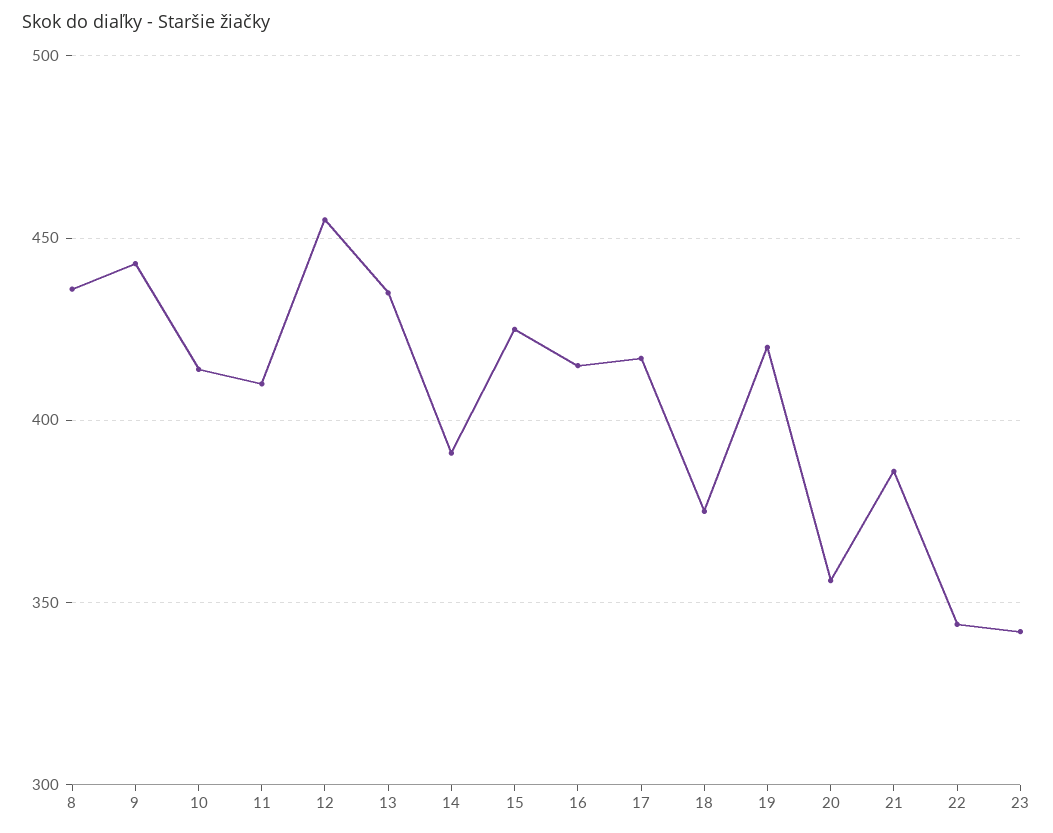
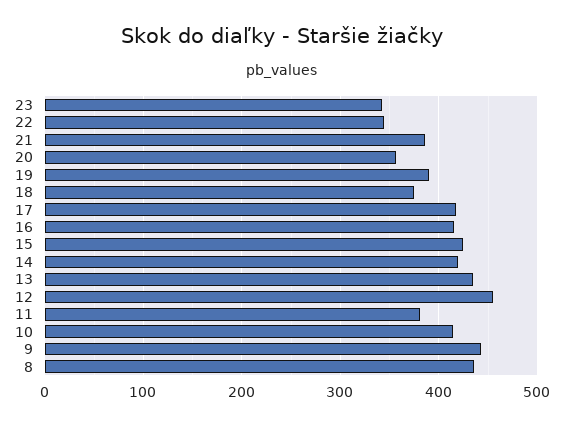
11: 410 -> 380
14: 390 -> 420
19: 420 -> 390

